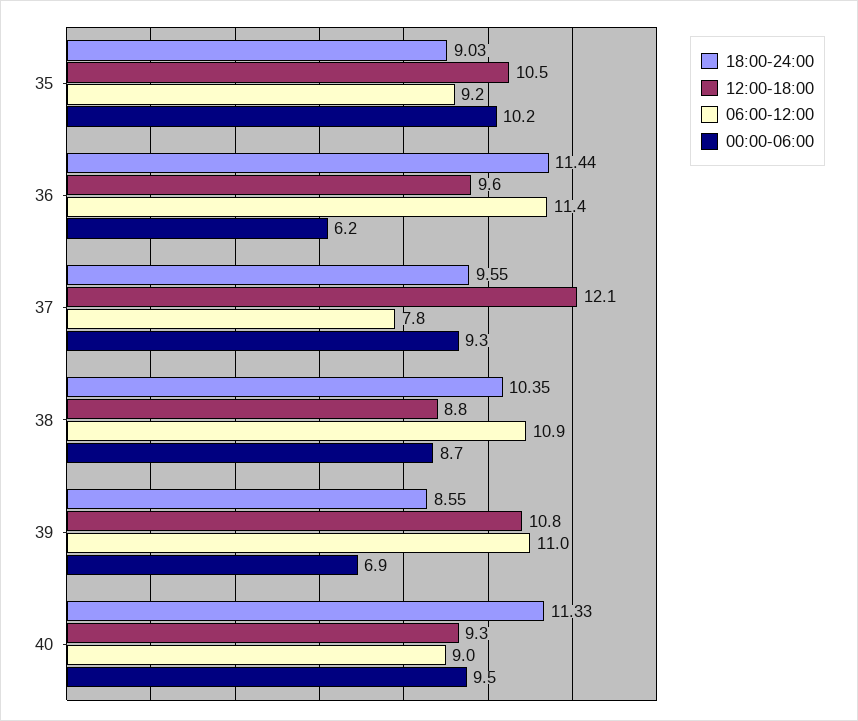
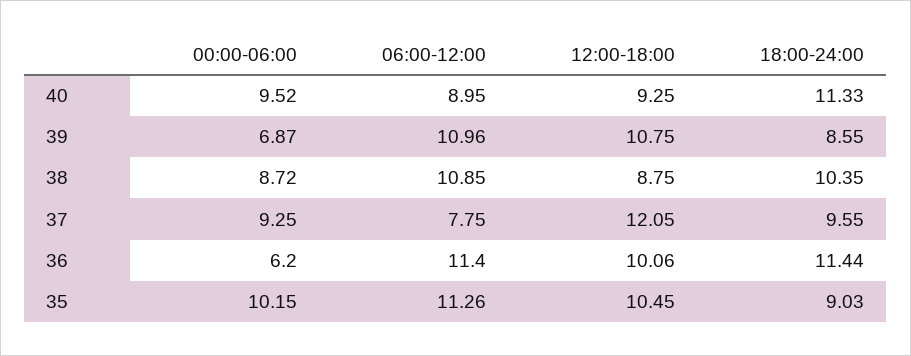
06:00-12:00, 35: 9.2 -> 11.26
12:00-18:00, 36: 9.6 -> 10.06

